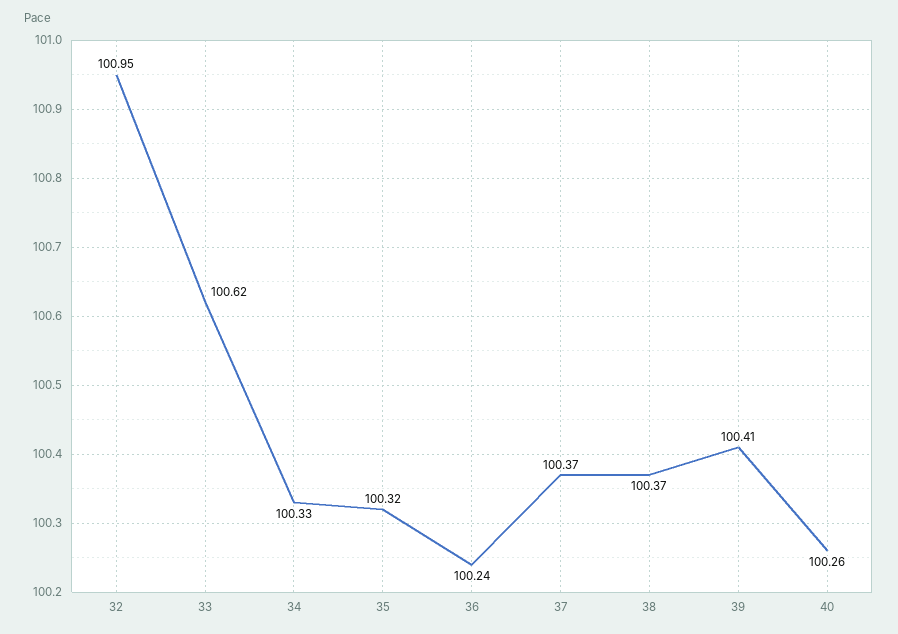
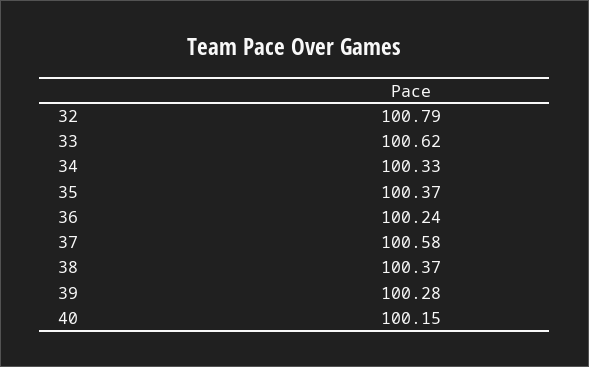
32: 100.95 -> 100.79
35: 100.32 -> 100.37
37: 100.37 -> 100.58
39: 100.41 -> 100.28
40: 100.26 -> 100.15

